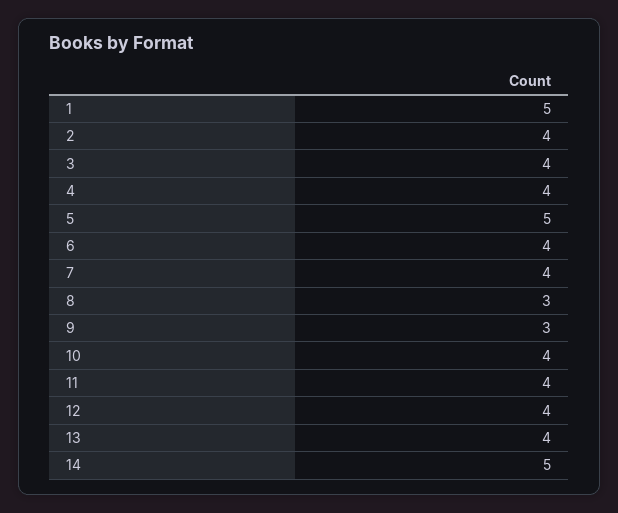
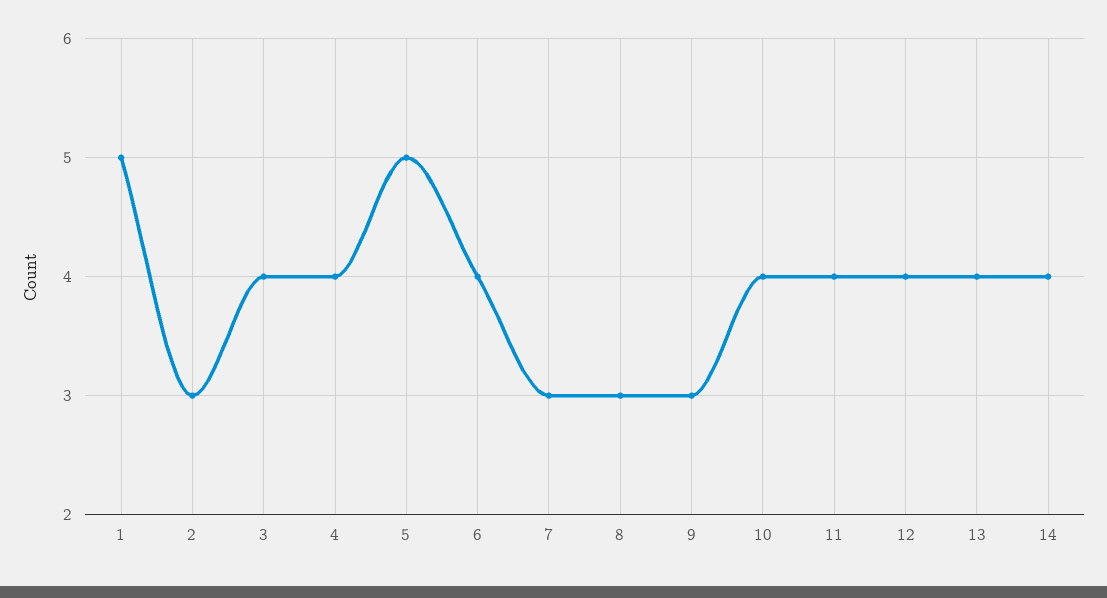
2: 4 -> 3
7: 4 -> 3
14: 5 -> 4

